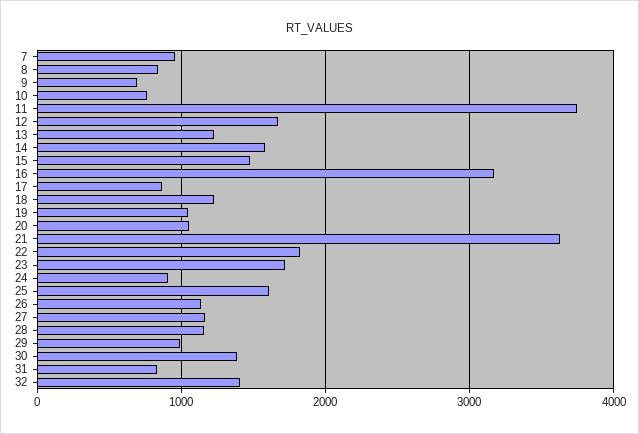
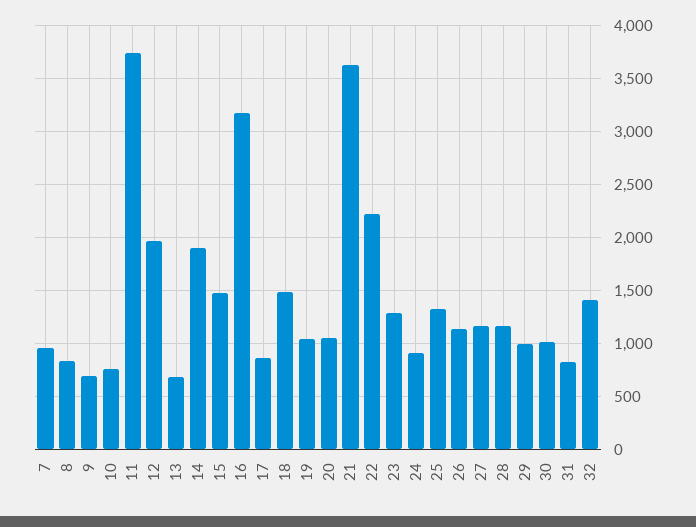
12: 1700 -> 2000
13: 1200 -> 700
14: 1600 -> 1900
18: 1200 -> 1500
22: 1800 -> 2200
23: 1700 -> 1300
25: 1600 -> 1300
30: 1400 -> 1000

